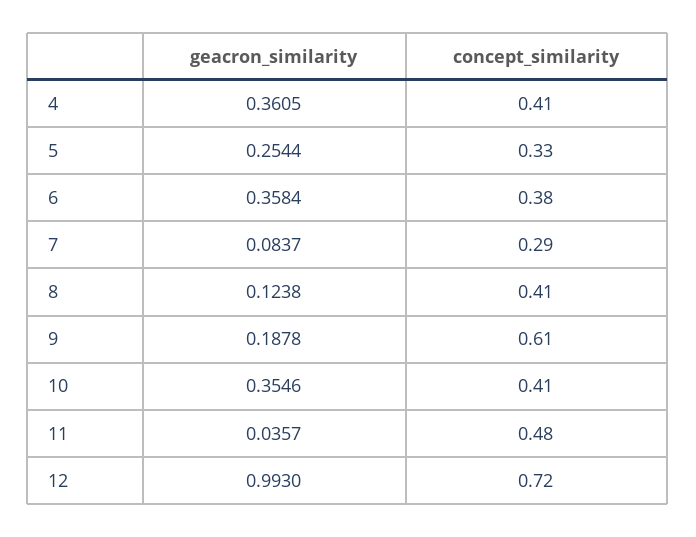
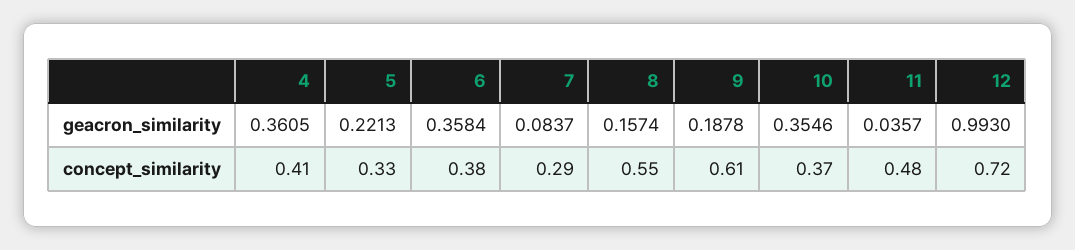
geacron_similarity, 5: 0.2544 -> 0.2213
geacron_similarity, 8: 0.1238 -> 0.1574
concept_similarity, 8: 0.41 -> 0.55
concept_similarity, 10: 0.41 -> 0.37

